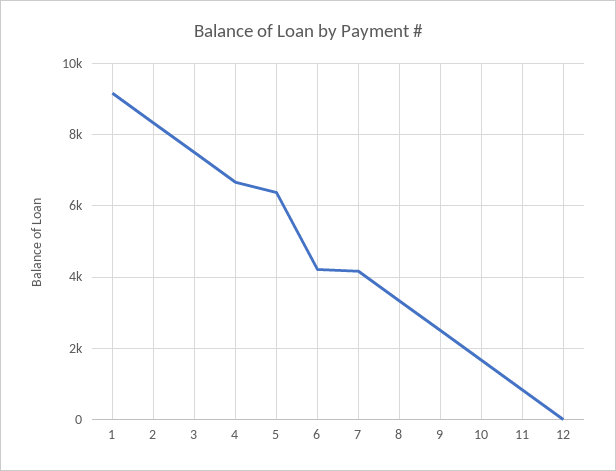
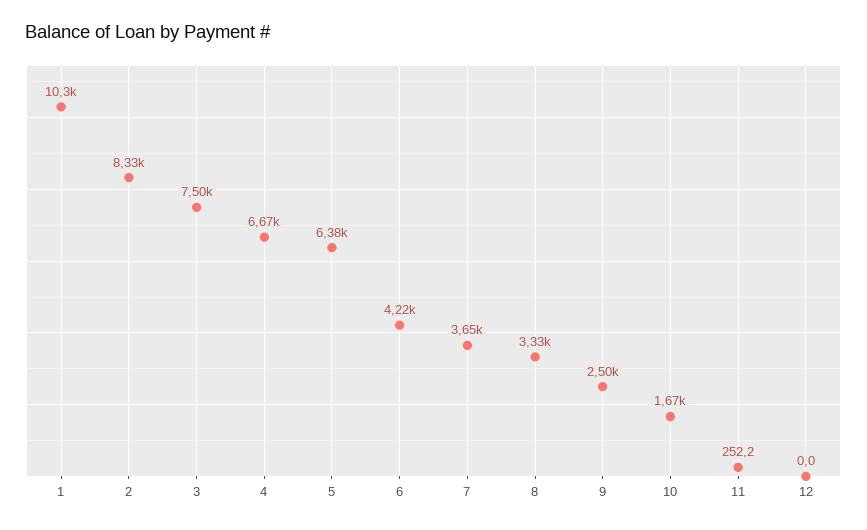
1: 9200 -> 10300
7: 4200 -> 3650
11: 800 -> 252.2

